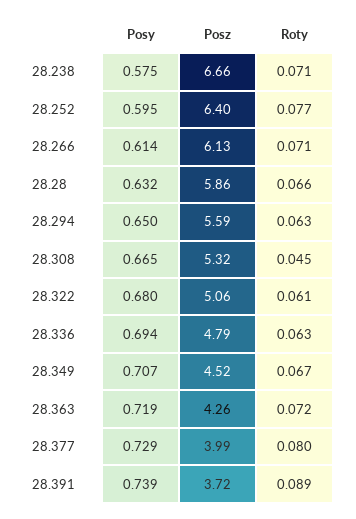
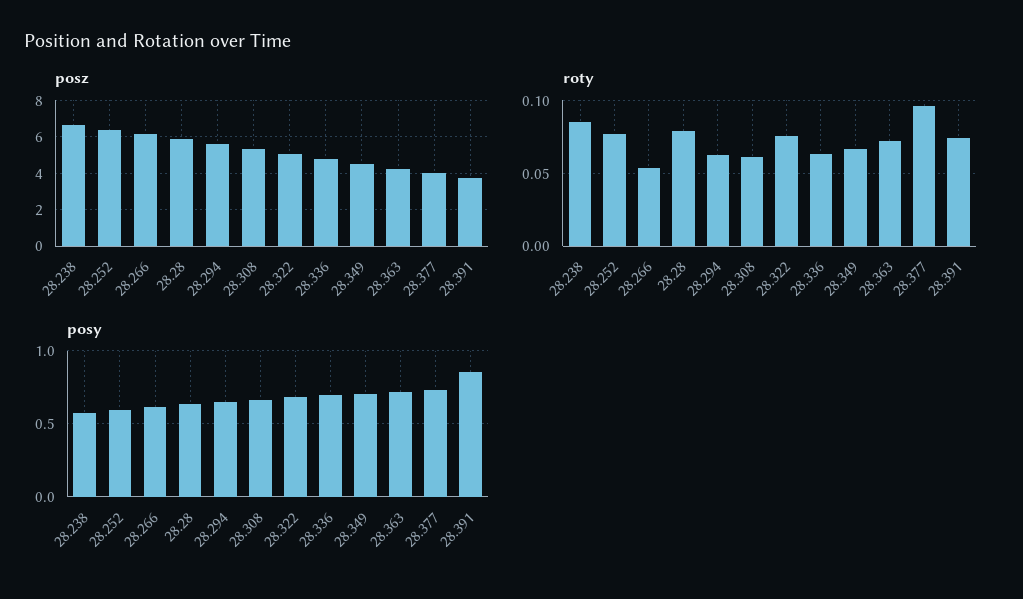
Roty, 28.238: 0.071 -> 0.085
Roty, 28.266: 0.071 -> 0.055
Roty, 28.28: 0.066 -> 0.08
Roty, 28.308: 0.045 -> 0.06
Roty, 28.322: 0.061 -> 0.075
Roty, 28.377: 0.08 -> 0.095
Posy, 28.391: 0.739 -> 0.85
Roty, 28.391: 0.089 -> 0.075

